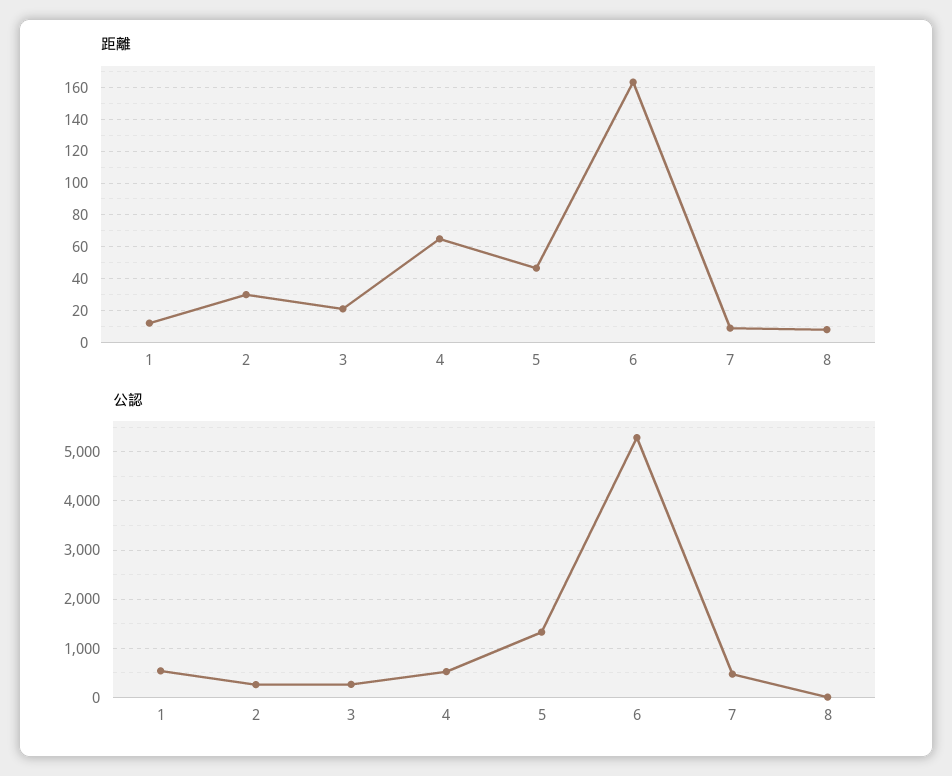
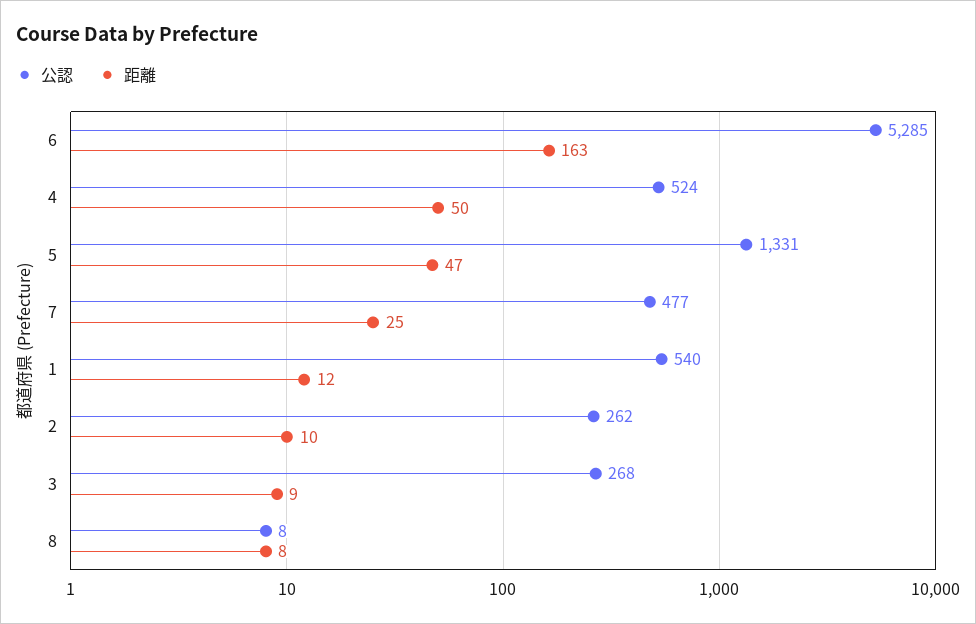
距離, 2: 30 -> 10
距離, 3: 20 -> 9
距離, 4: 65 -> 50
距離, 7: 10 -> 25

